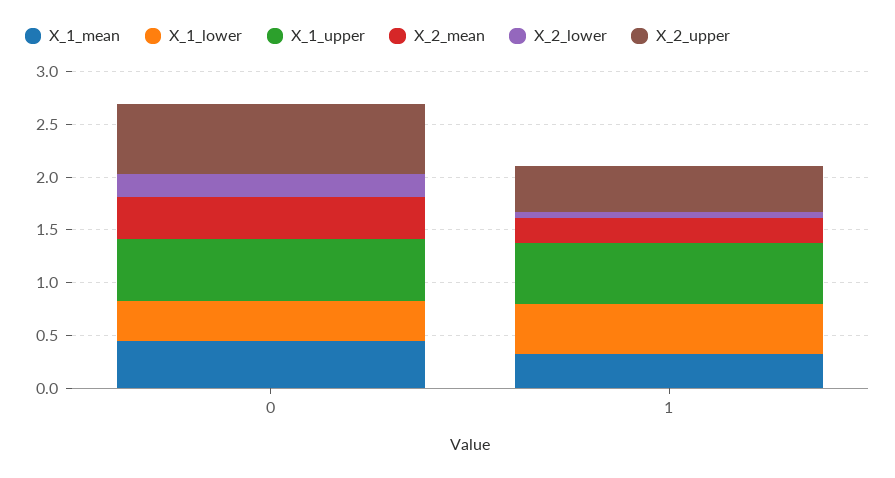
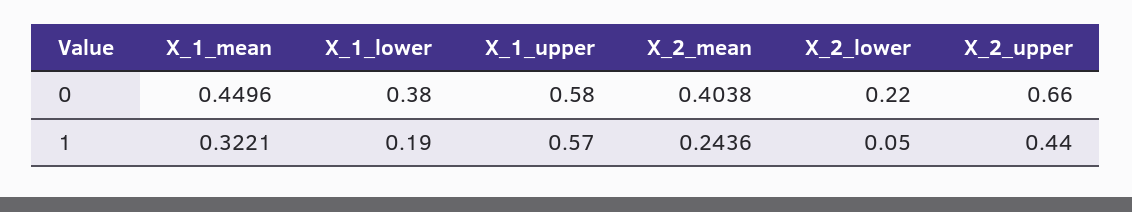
X_1_lower, 1: 0.5 -> 0.19

